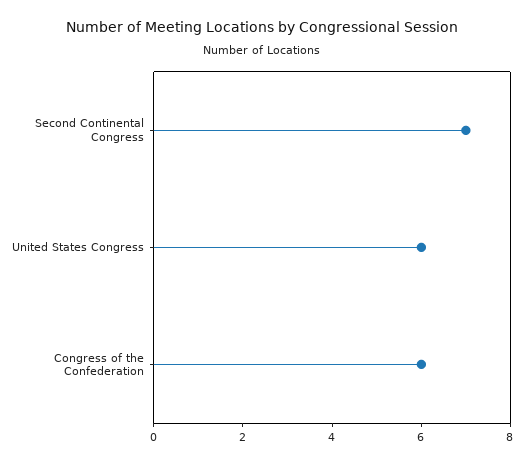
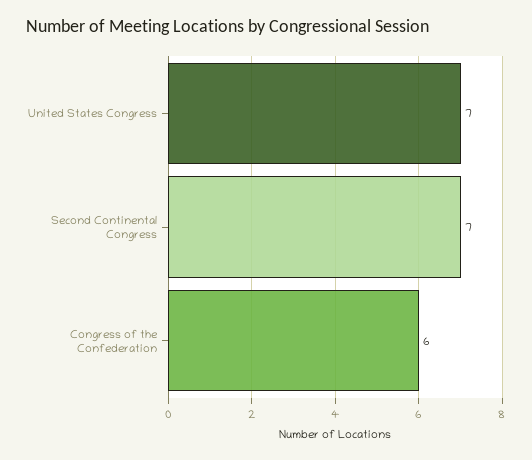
United States Congress: 6 -> 7

